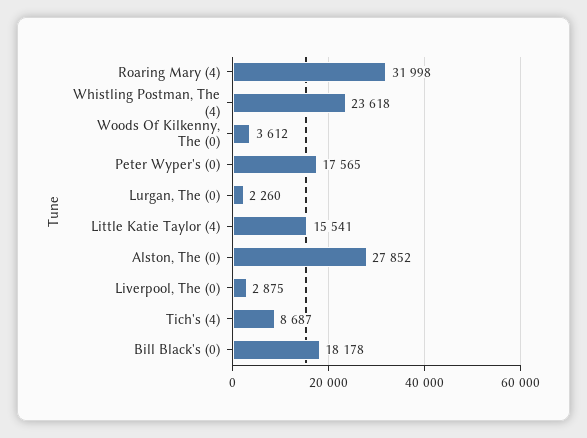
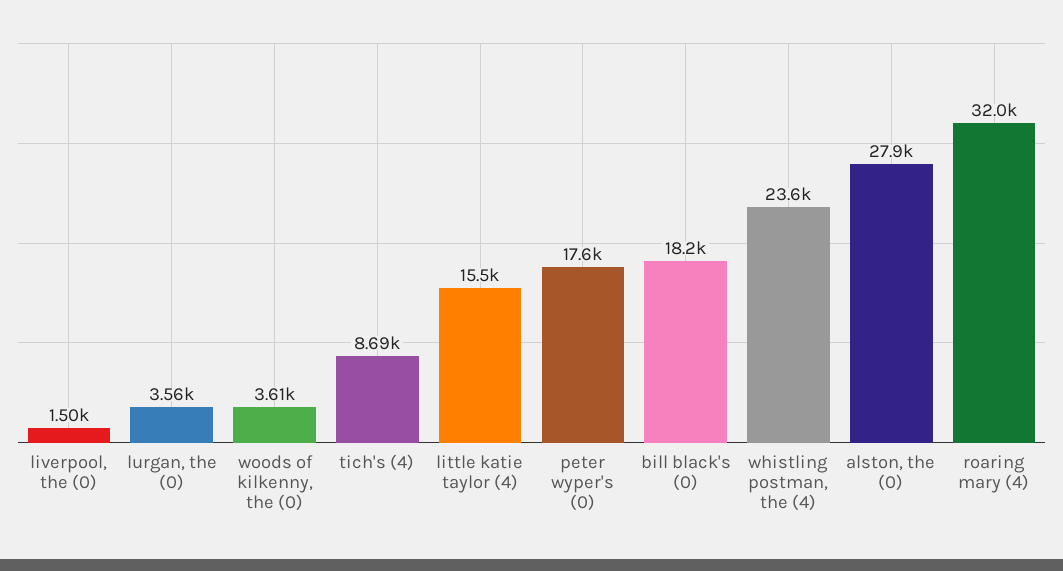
Lurgan, The (0): 2260 -> 3560
Liverpool, The (0): 2875 -> 1500

